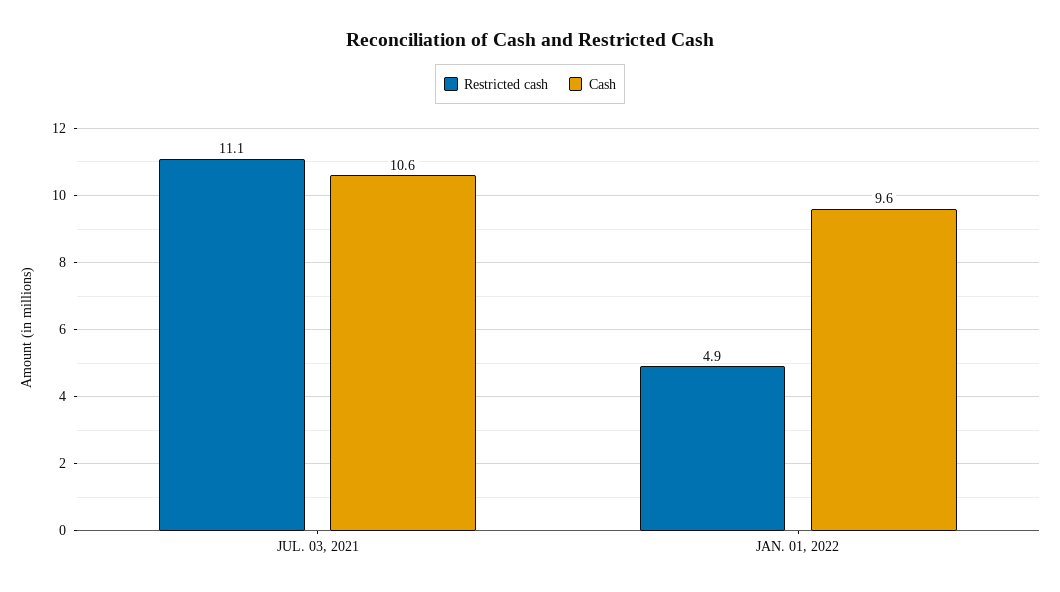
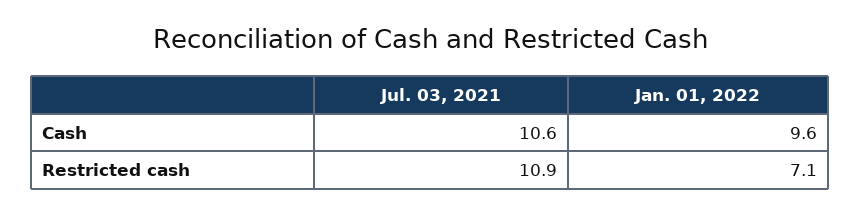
Restricted cash, JUL. 03, 2021: 11.1 -> 10.9
Restricted cash, JAN. 01, 2022: 4.9 -> 7.1

